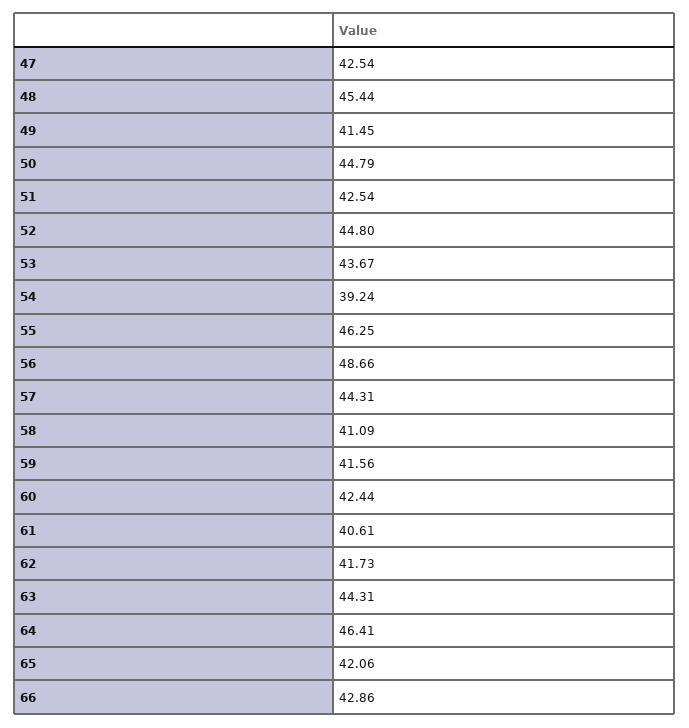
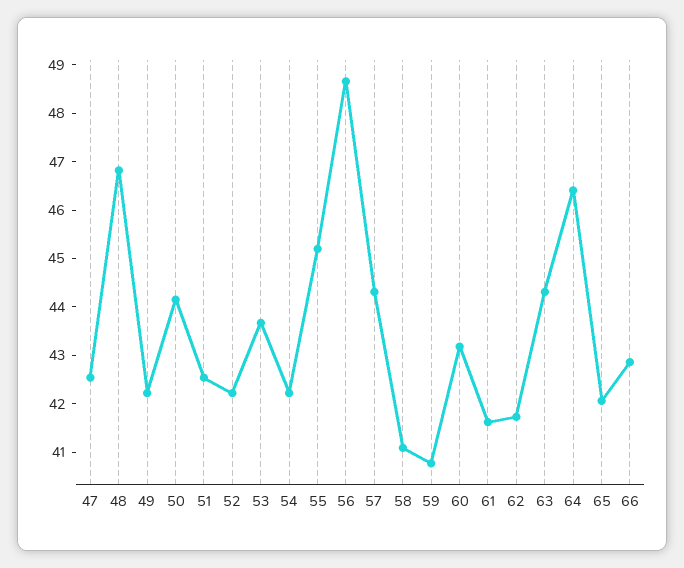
48: 45.44 -> 46.8
49: 41.45 -> 42.2
50: 44.79 -> 44.2
52: 44.8 -> 42.2
54: 39.24 -> 42.2
55: 46.25 -> 45.2
59: 41.56 -> 40.8
60: 42.44 -> 43.2
61: 40.61 -> 41.6

